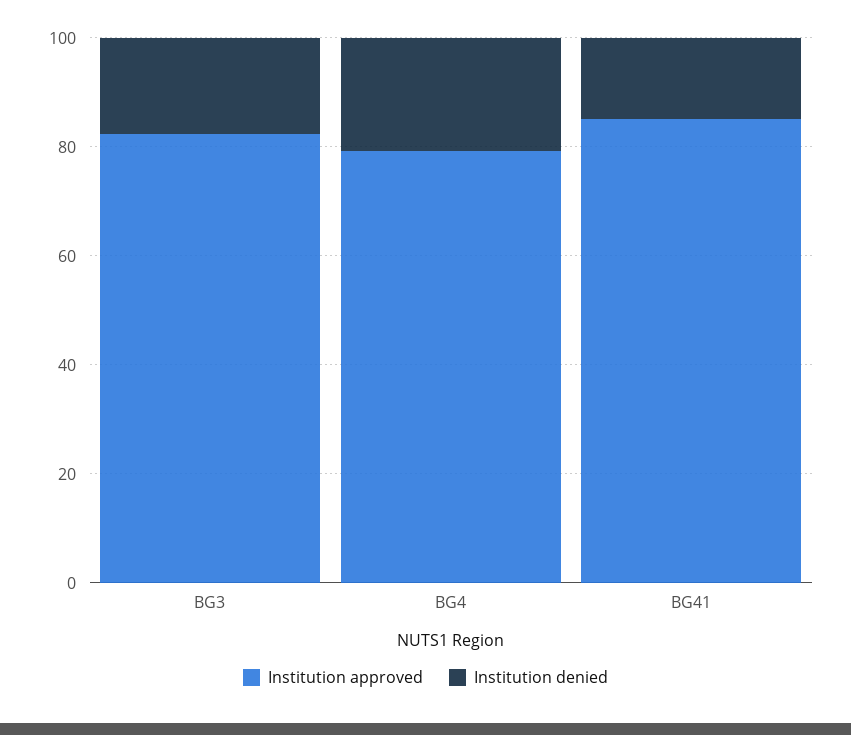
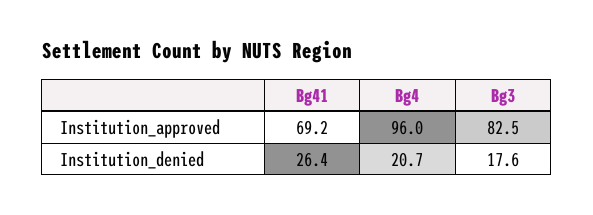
Institution approved, BG4: 80 -> 96
Institution approved, BG41: 85 -> 69.2
Institution denied, BG41: 15 -> 26.4

